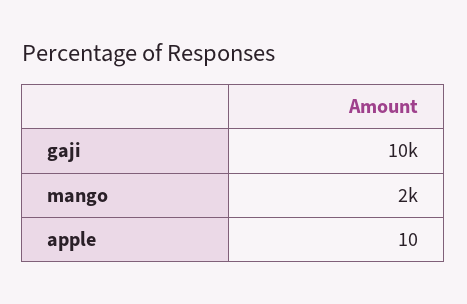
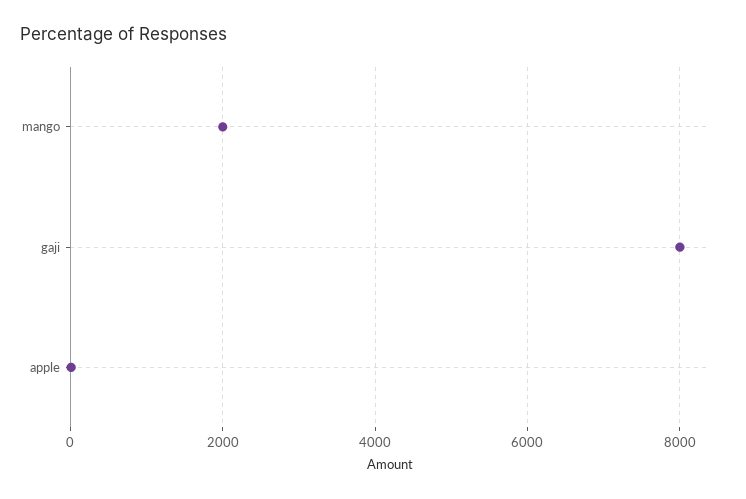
gaji: 10000 -> 8000

